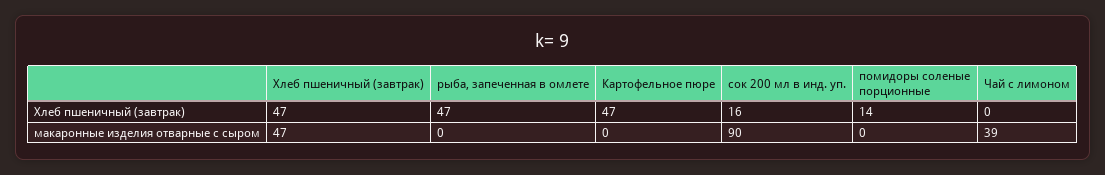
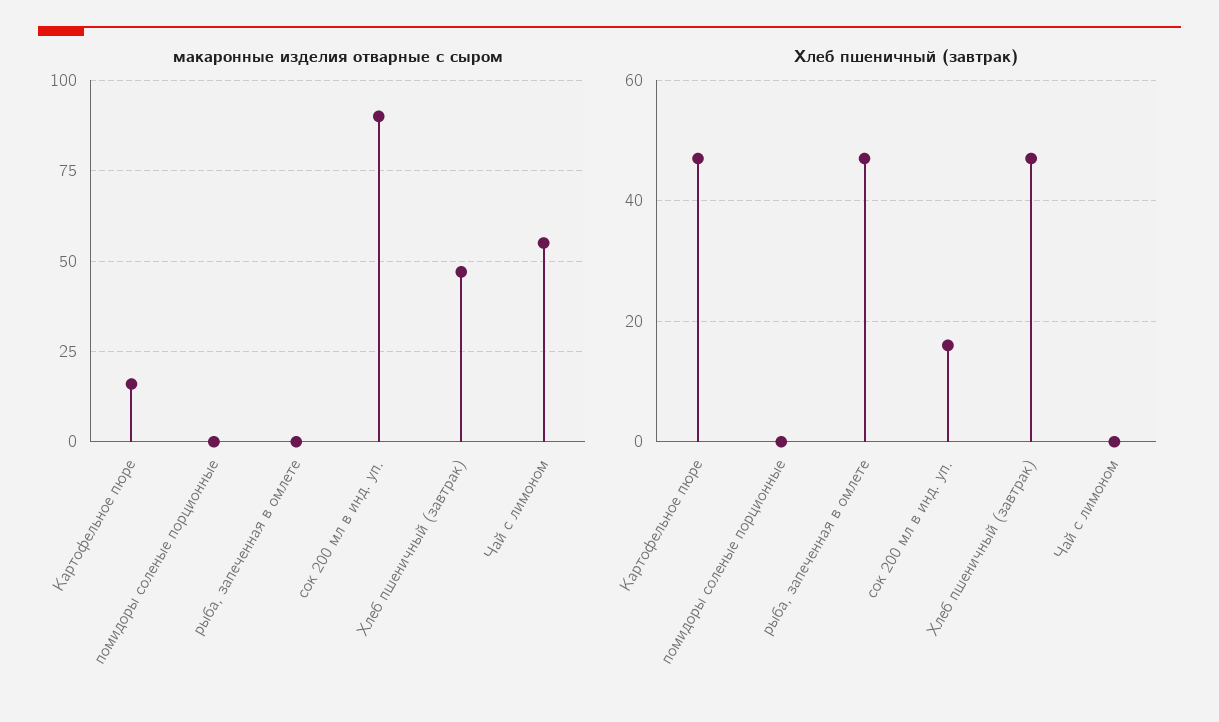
Хлеб пшеничный (завтрак), помидоры соленые порционные: 14 -> 0
макаронные изделия отварные с сыром, Картофельное пюре: 0 -> 15
макаронные изделия отварные с сыром, Чай с лимоном: 39 -> 55

